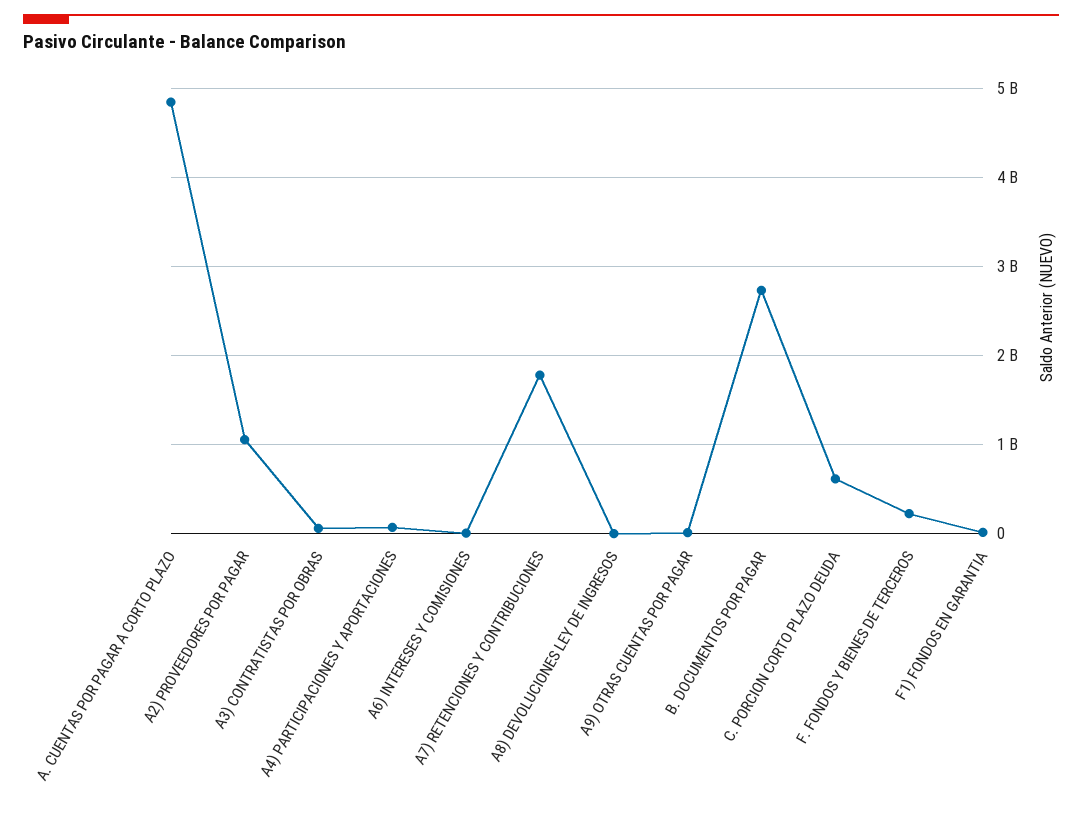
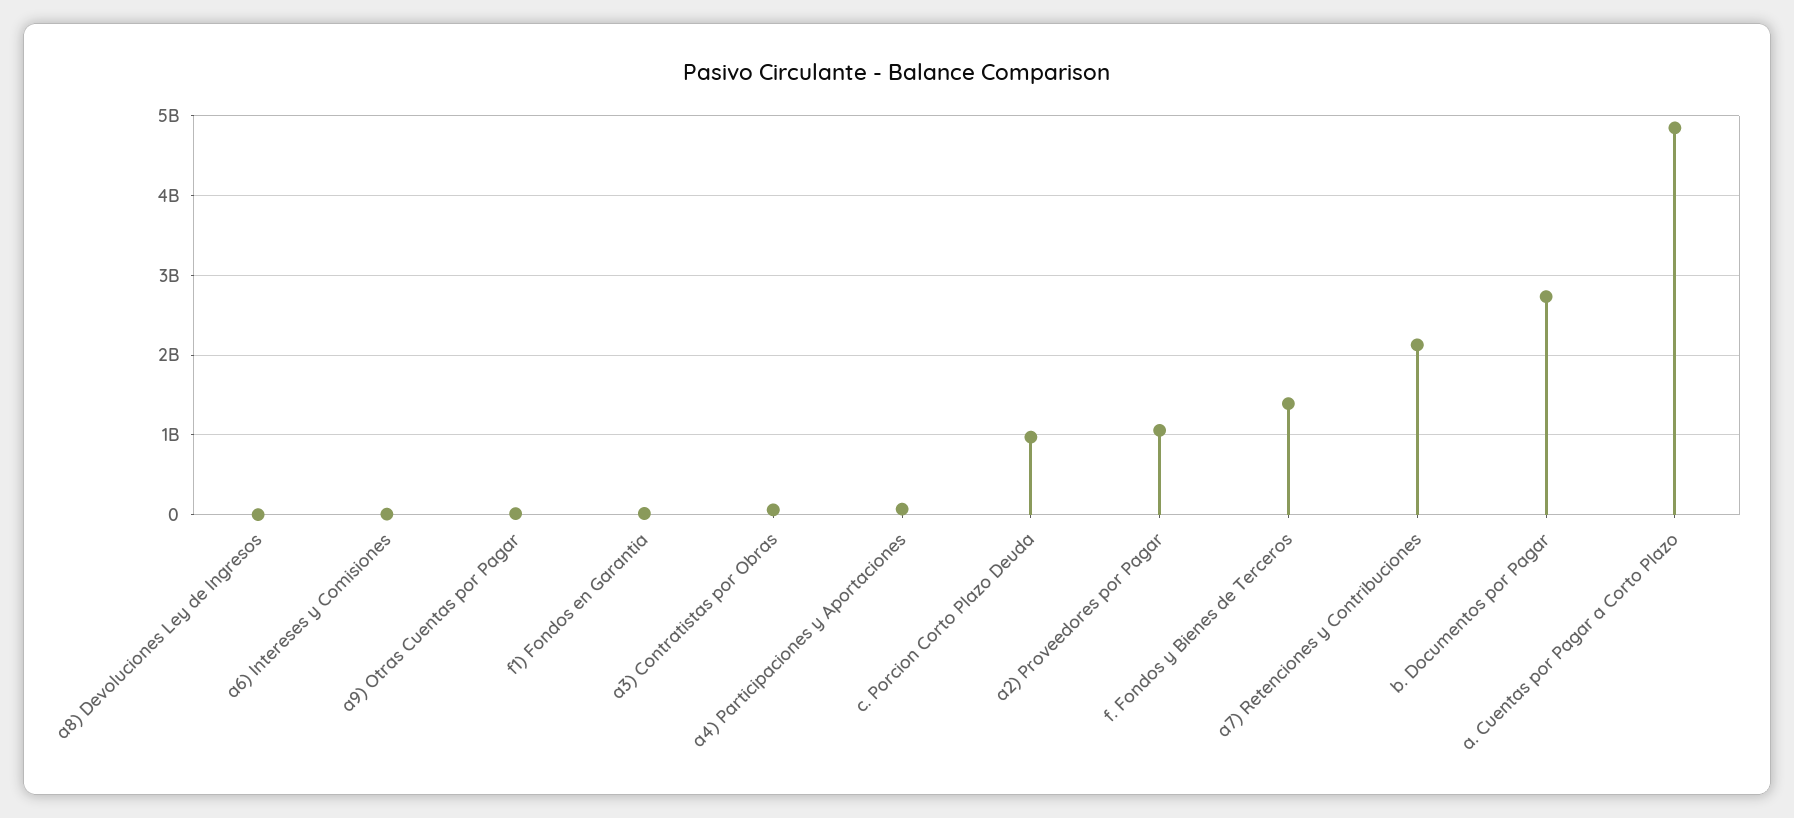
A7) RETENCIONES Y CONTRIBUCIONES: 1800000000 -> 2100000000
C. PORCION CORTO PLAZO DEUDA: 600000000 -> 1000000000
F. FONDOS Y BIENES DE TERCEROS: 200000000 -> 1400000000

